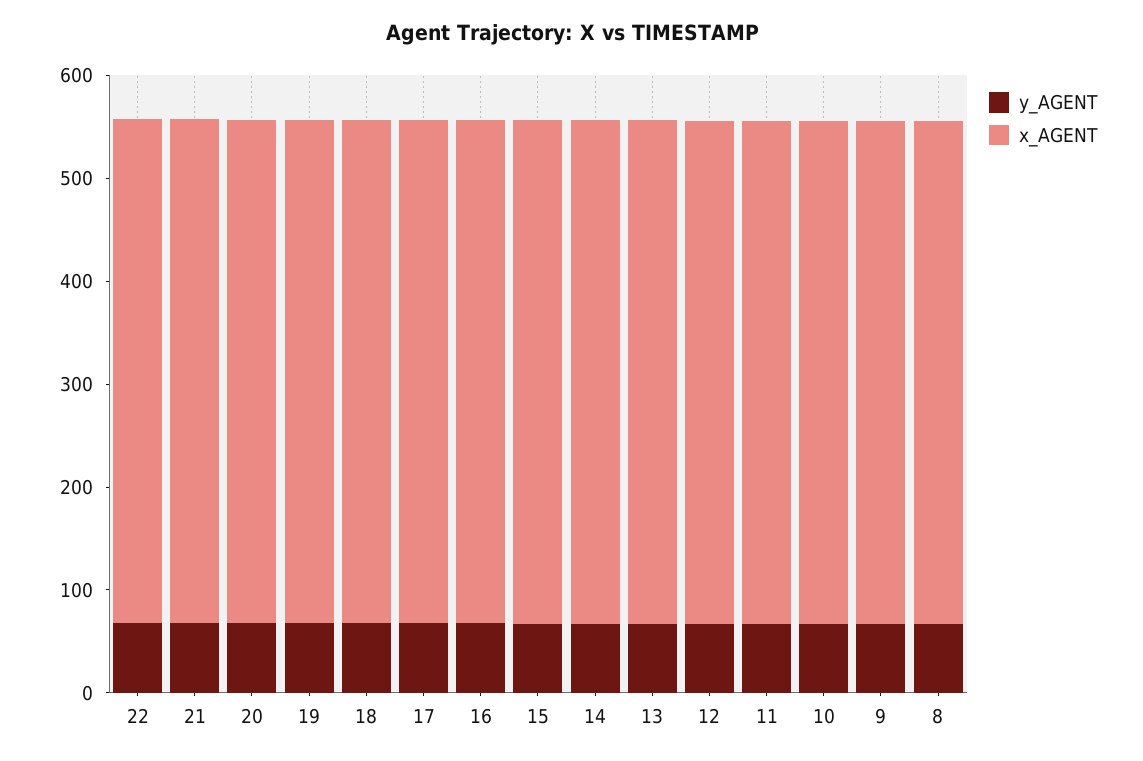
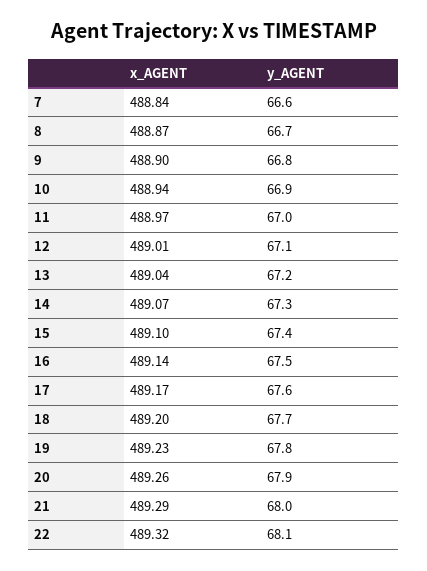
x_AGENT, 7: none -> 488.84
y_AGENT, 7: none -> 66.6

